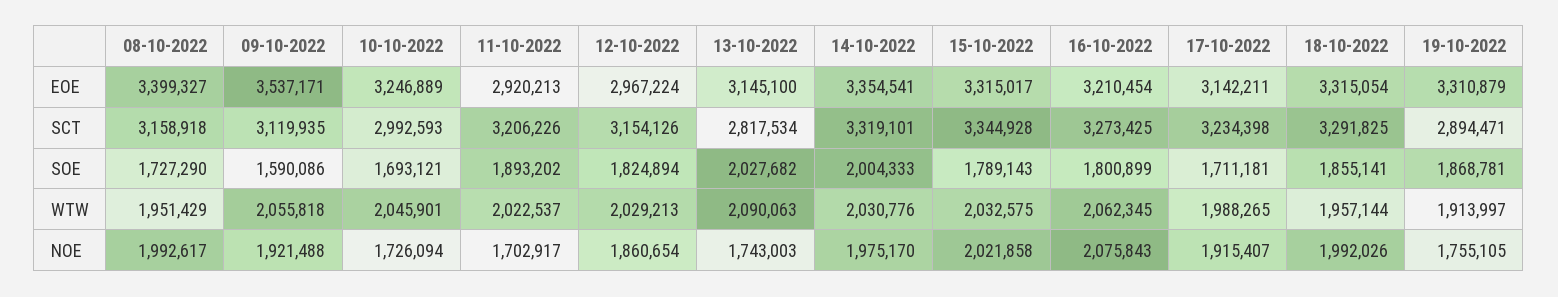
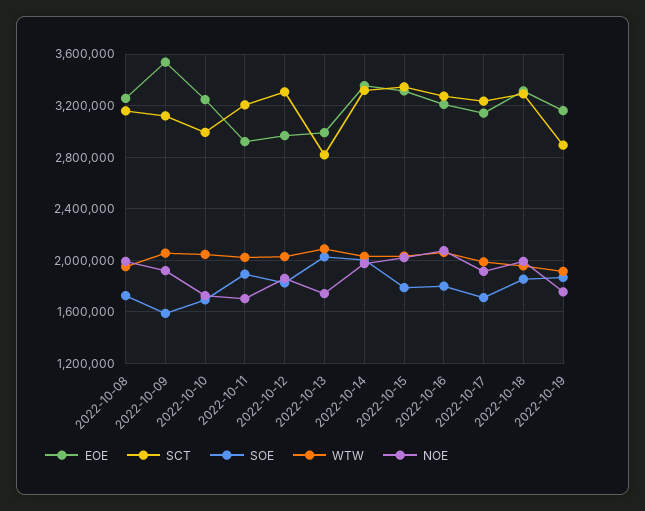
EOE, 08-10-2022: 3399327 -> 3250000
EOE, 13-10-2022: 3145100 -> 3000000
EOE, 19-10-2022: 3310879 -> 3150000
SCT, 12-10-2022: 3154126 -> 3300000

